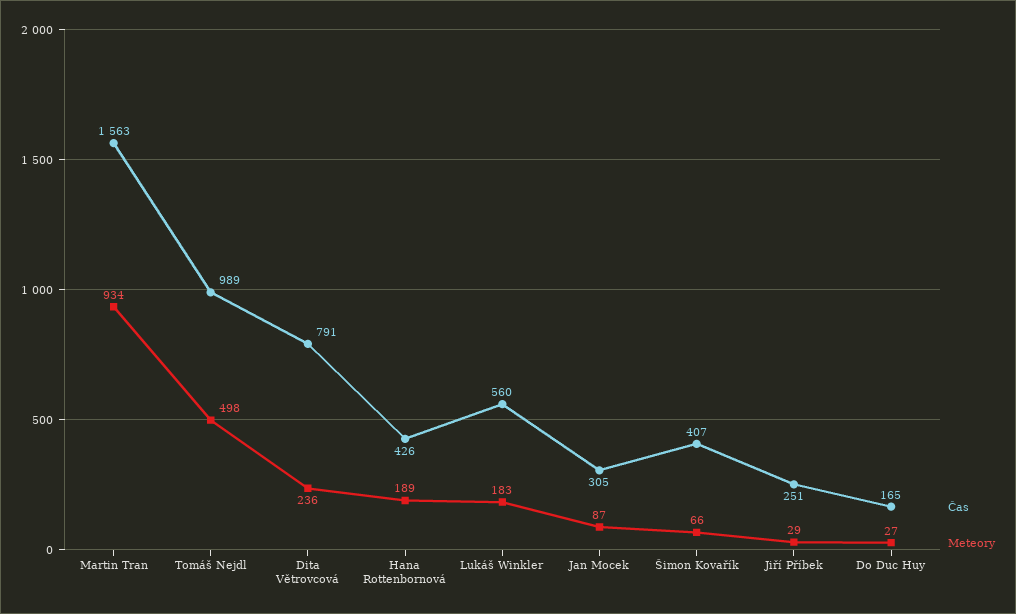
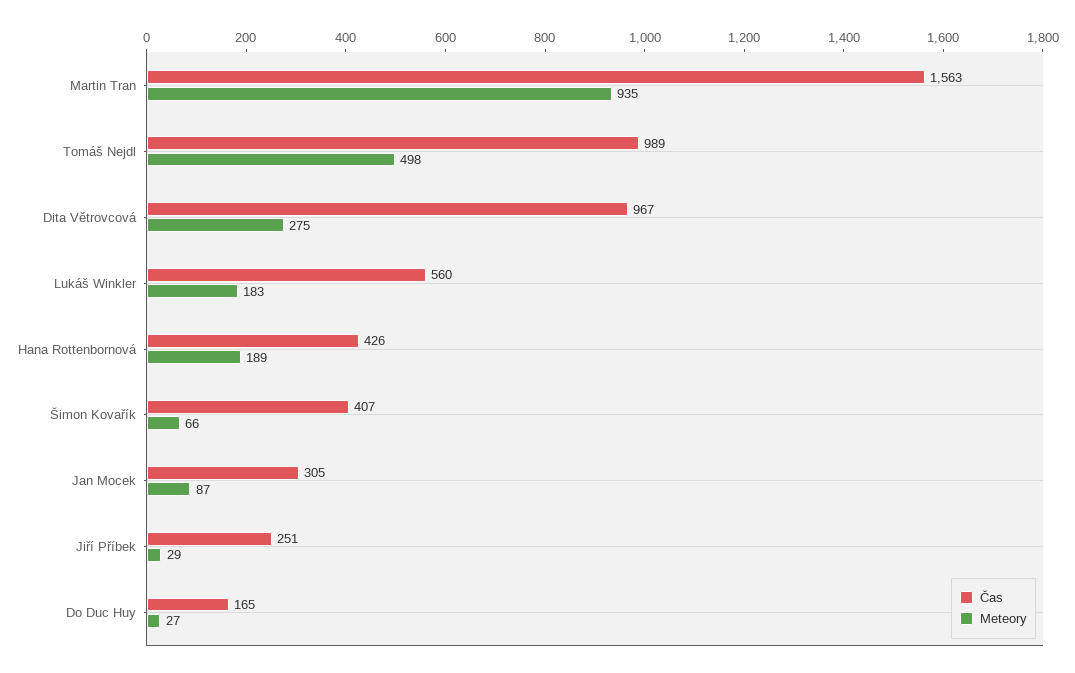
Meteory, Martin Tran: 934 -> 935
Čas, Dita Větrovcová: 791 -> 967
Meteory, Dita Větrovcová: 236 -> 275

